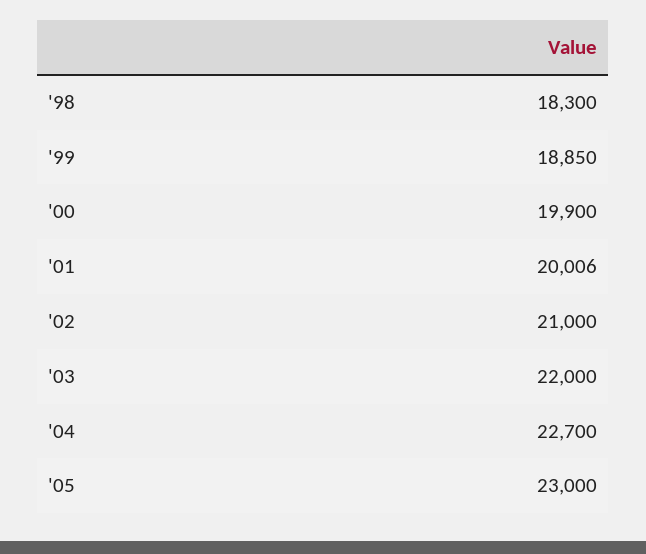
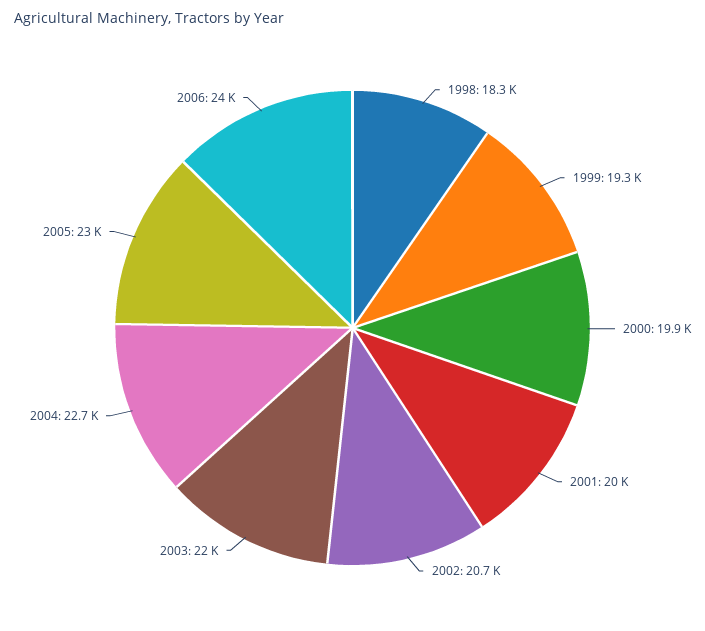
'99: 18850 -> 19300
'02: 21000 -> 20700
2006: none -> 24000

